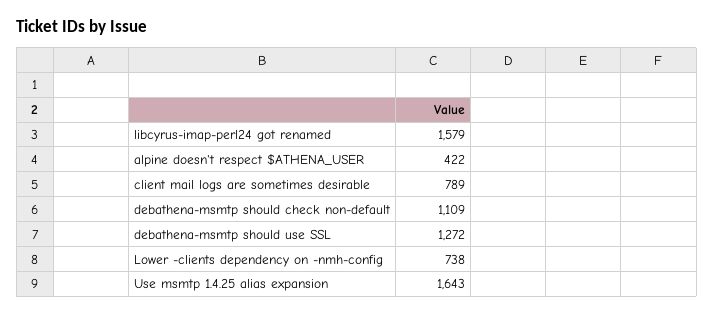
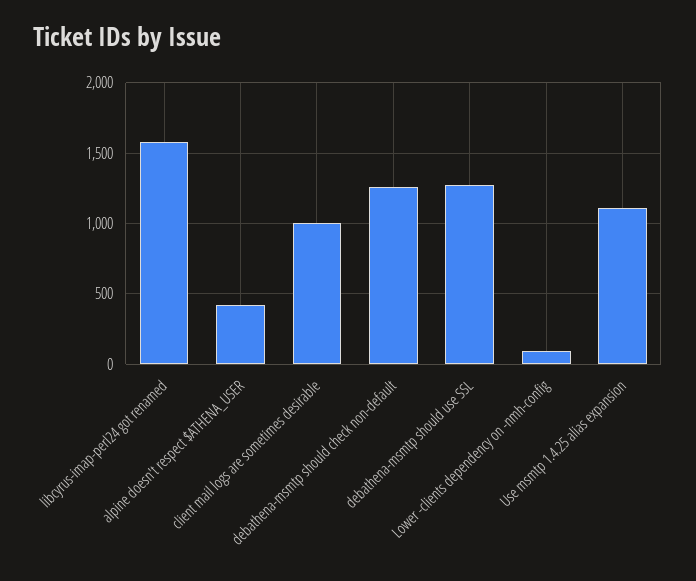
client mail logs are sometimes desirable: 789 -> 1000
debathena-msmtp should check non-default: 1109 -> 1250
Lower -clients dependency on -nmh-config: 738 -> 100
Use msmtp 1.4.25 alias expansion: 1643 -> 1100

